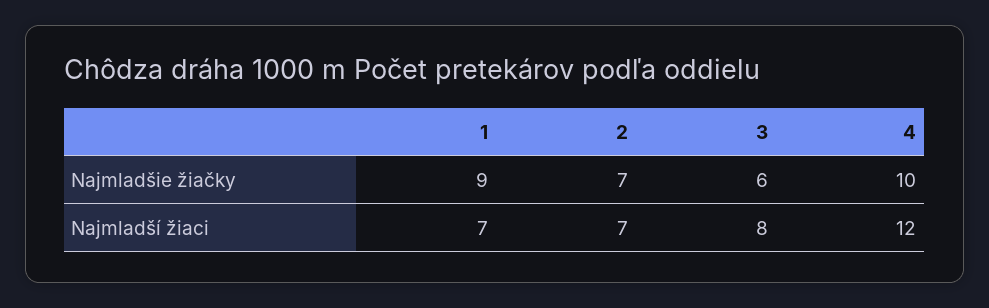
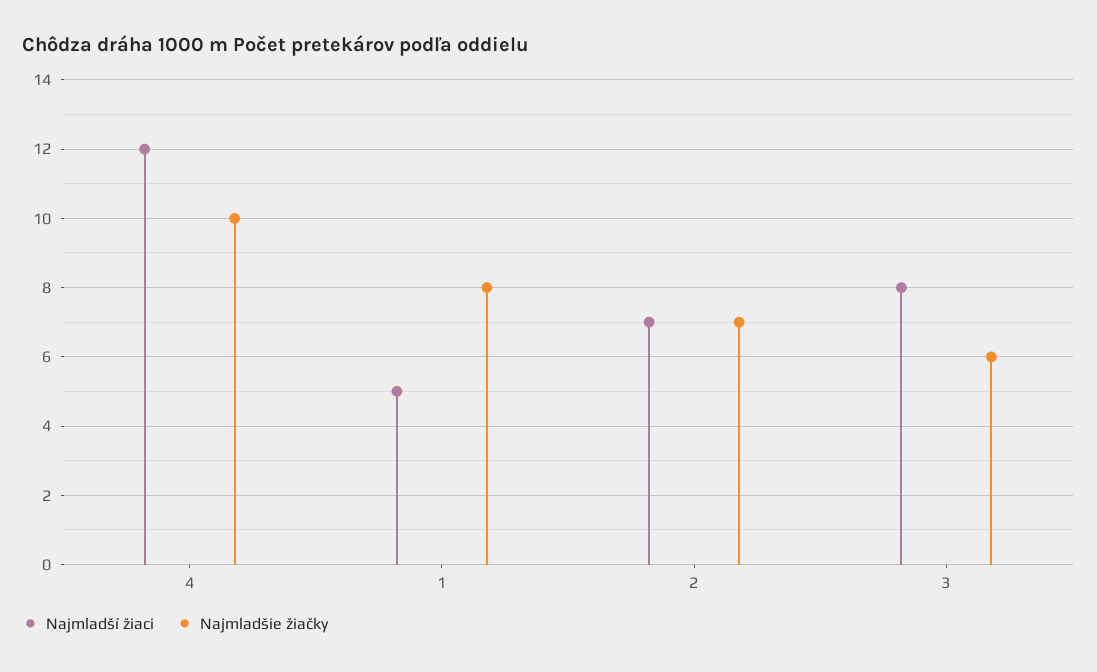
Najmladšie žiačky, 1: 9 -> 8
Najmladší žiaci, 1: 7 -> 5

